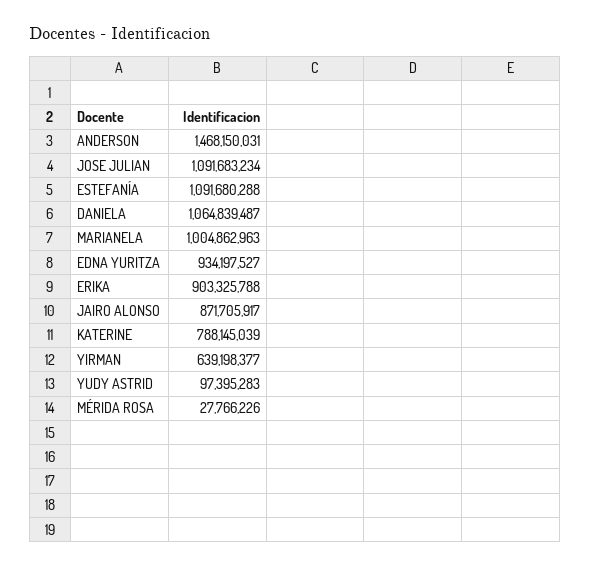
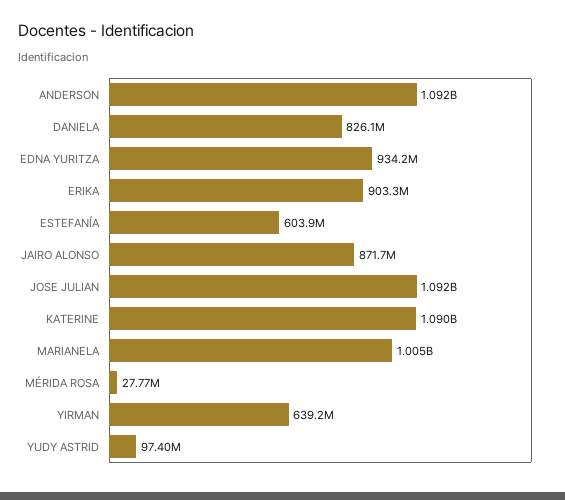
ANDERSON: 1468150031 -> 1092000000
ESTEFANÍA: 1091680288 -> 603900000
DANIELA: 1064839487 -> 826100000
KATERINE: 788145039 -> 1090000000

